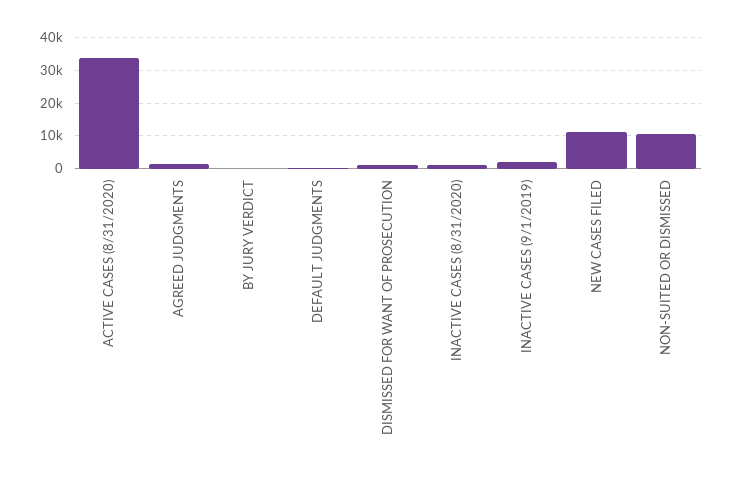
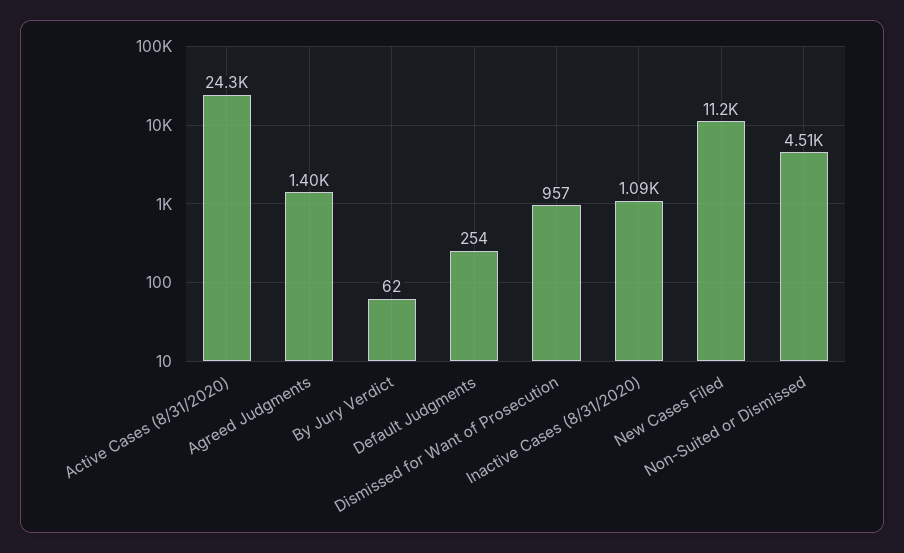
ACTIVE CASES (8/31/2020): 34000 -> 24300
INACTIVE CASES (9/1/2019): 2000 -> none
NON-SUITED OR DISMISSED: 10000 -> 4510

